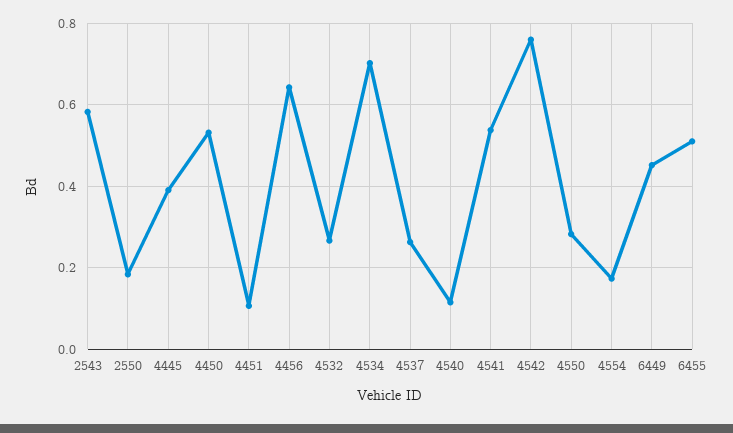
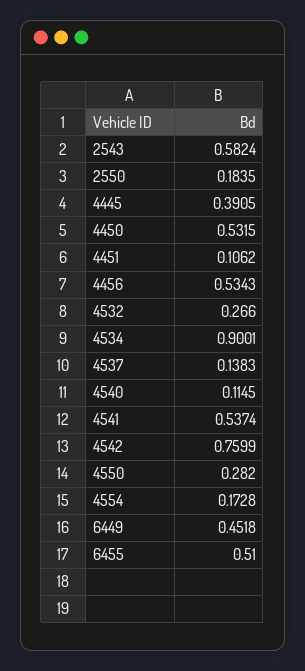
4456: 0.64 -> 0.5343
4534: 0.7 -> 0.9001
4537: 0.26 -> 0.1383

